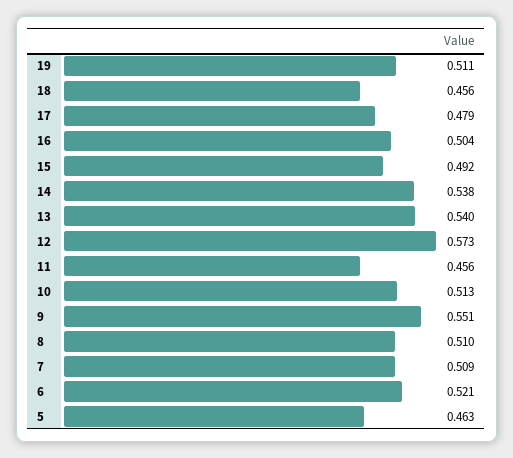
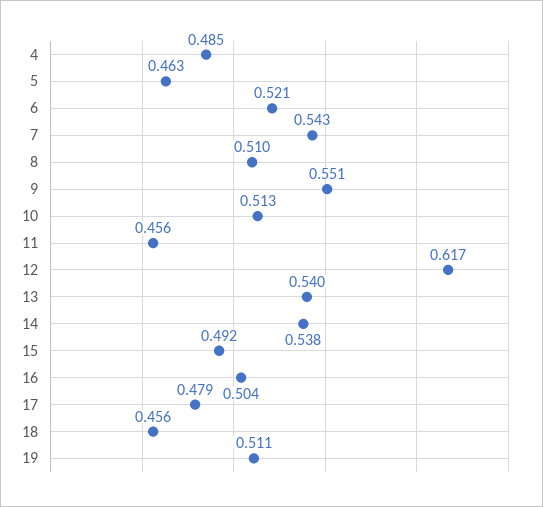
12: 0.573 -> 0.617
7: 0.509 -> 0.543
4: none -> 0.485

